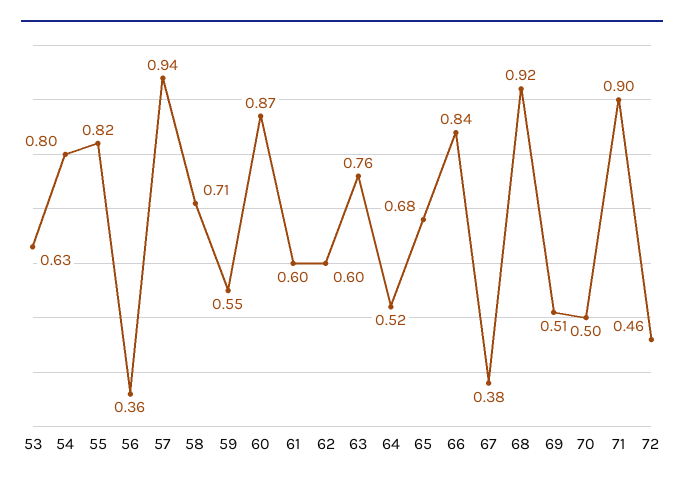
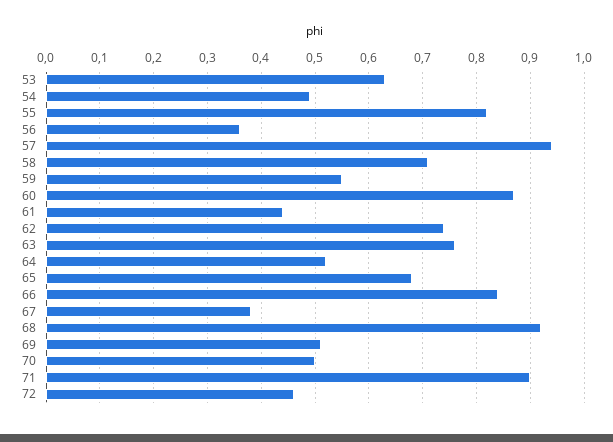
54: 0.8 -> 0.5
61: 0.6 -> 0.45
62: 0.6 -> 0.75

